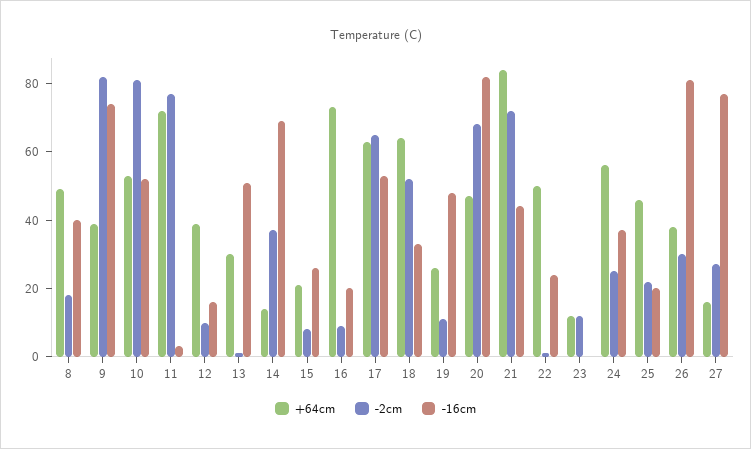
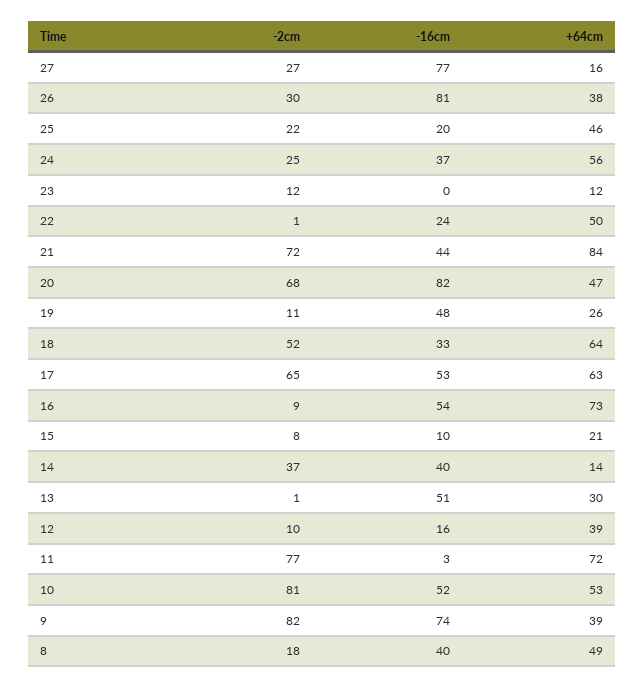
-16cm, 14: 70 -> 40
-16cm, 15: 25 -> 10
-16cm, 16: 20 -> 54

